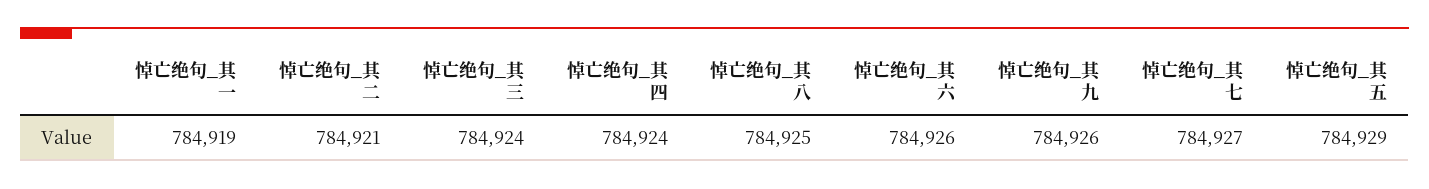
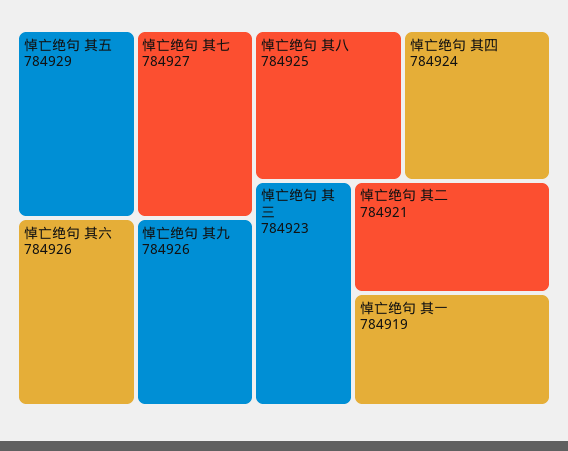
悼亡绝句_其三: 784924 -> 784923

